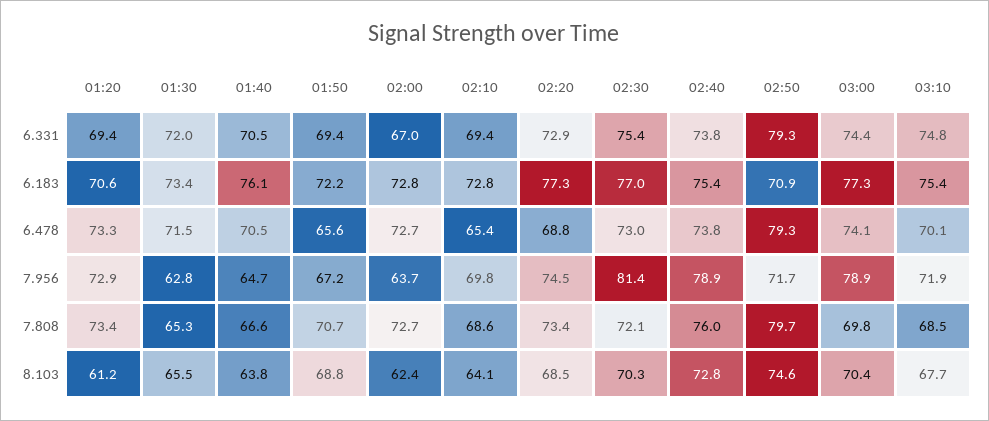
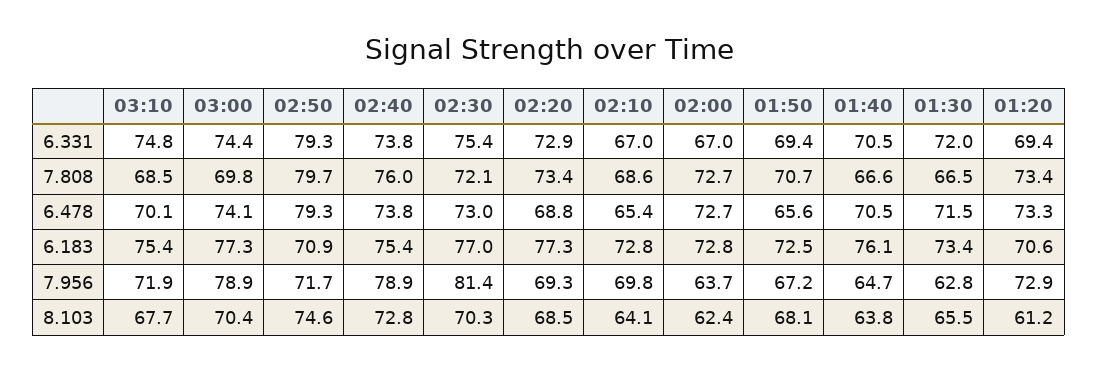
02:10, 6.331: 69.4 -> 67
01:50, 6.183: 72.2 -> 72.5
02:20, 7.956: 74.5 -> 69.3
01:30, 7.808: 65.3 -> 66.5
01:50, 8.103: 68.8 -> 68.1

